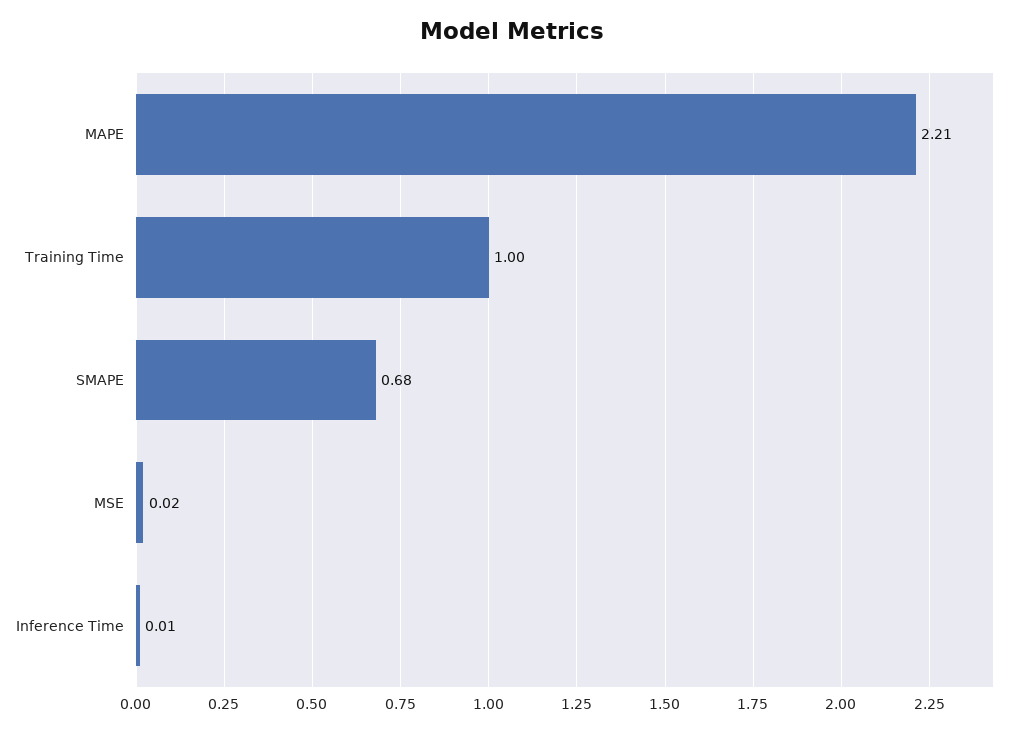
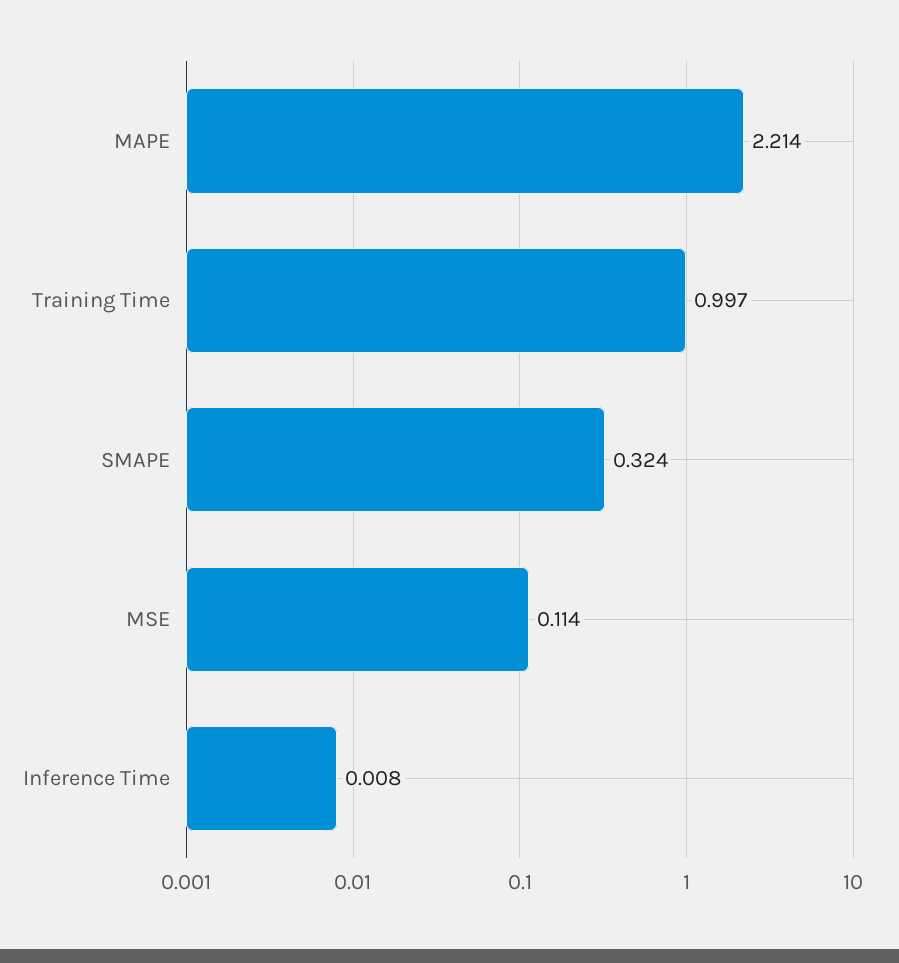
SMAPE: 0.68 -> 0.324
MSE: 0.02 -> 0.114

